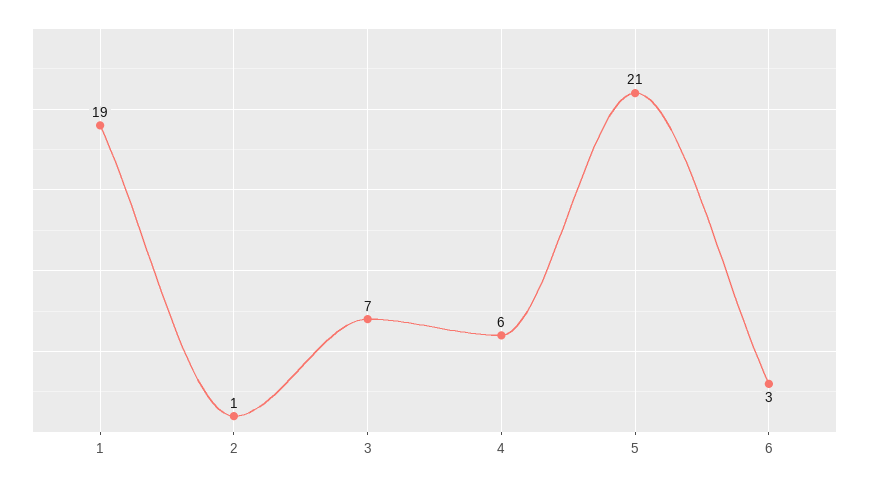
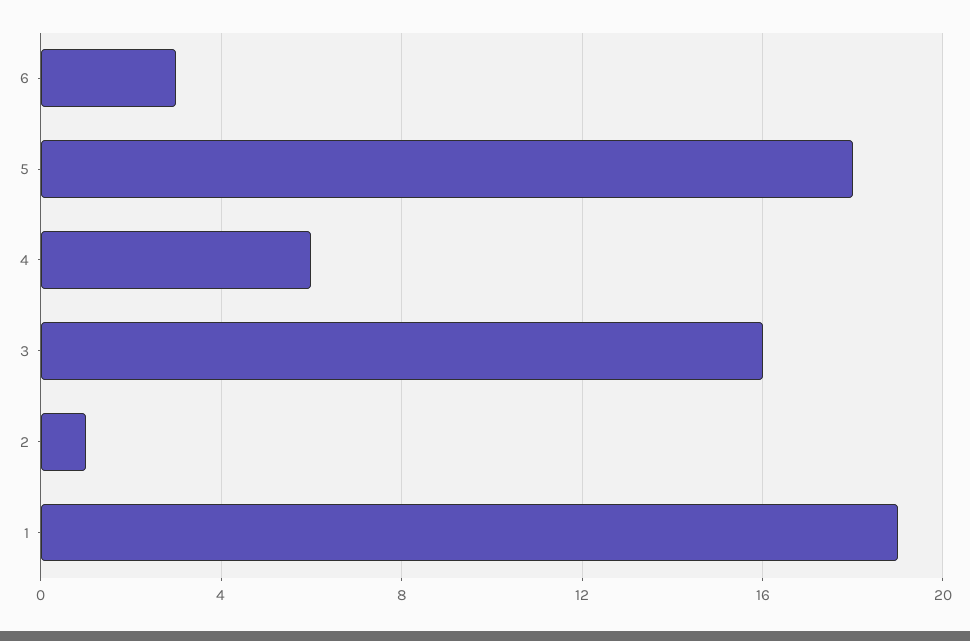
3: 7 -> 16
5: 21 -> 18

